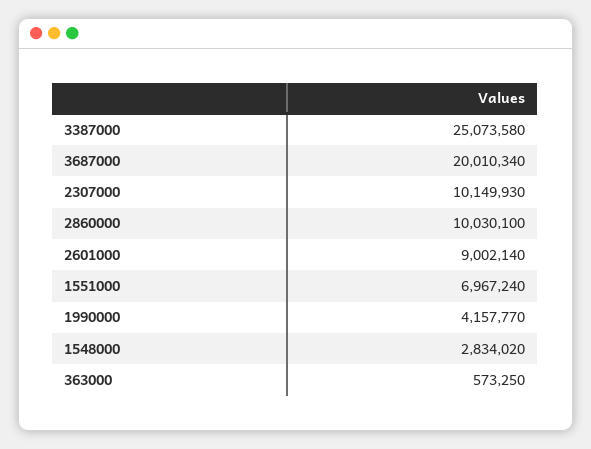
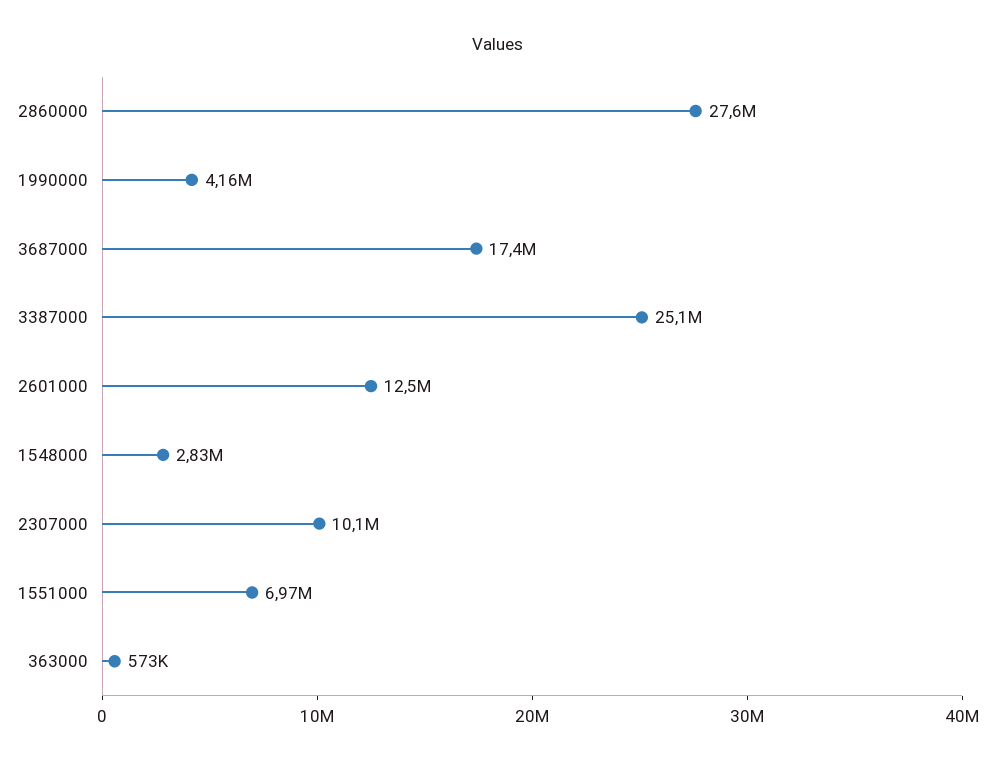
3687000: 20010340 -> 17400000
2860000: 10030100 -> 27600000
2601000: 9002140 -> 12500000

